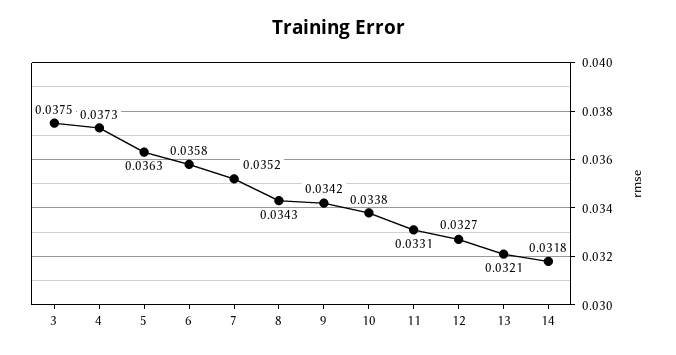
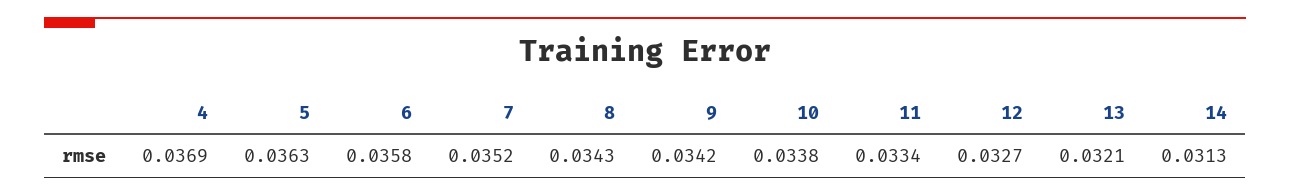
3: 0.0375 -> none
4: 0.0373 -> 0.0369
11: 0.0331 -> 0.0334
14: 0.0318 -> 0.0313

